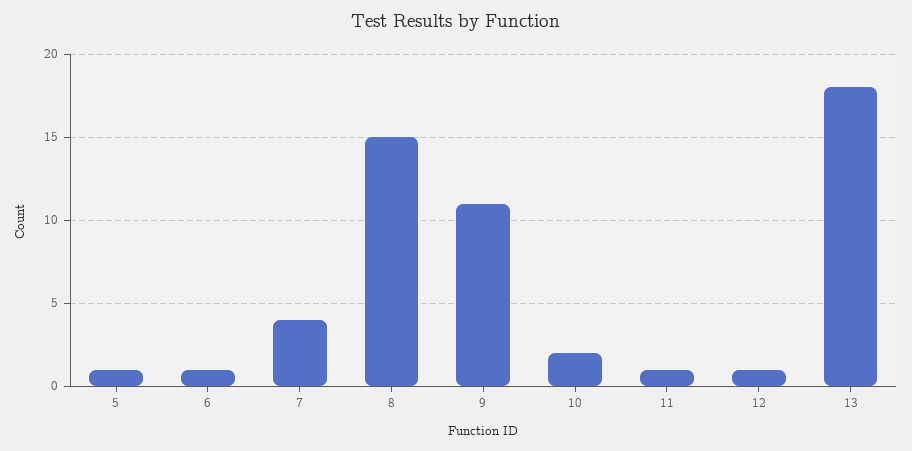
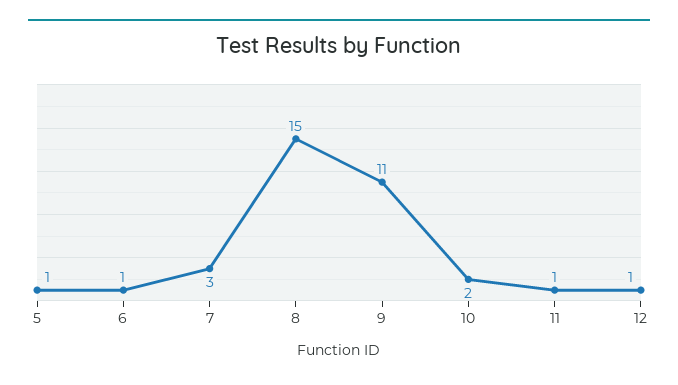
7: 4 -> 3
13: 18 -> none

